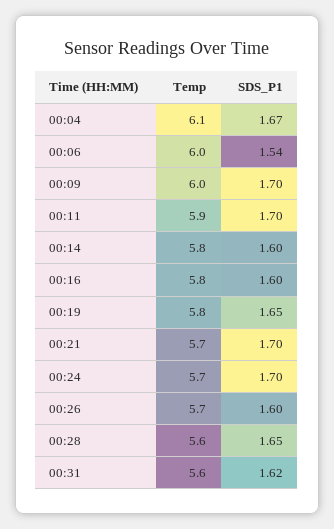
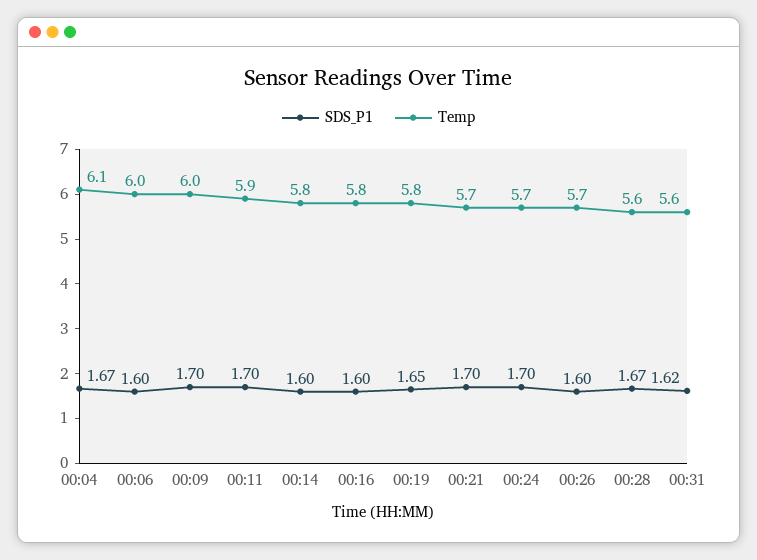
SDS_P1, 00:06: 1.54 -> 1.6
SDS_P1, 00:28: 1.65 -> 1.67

